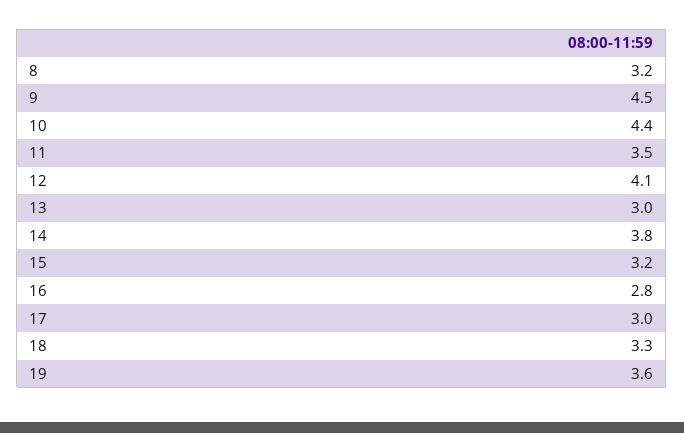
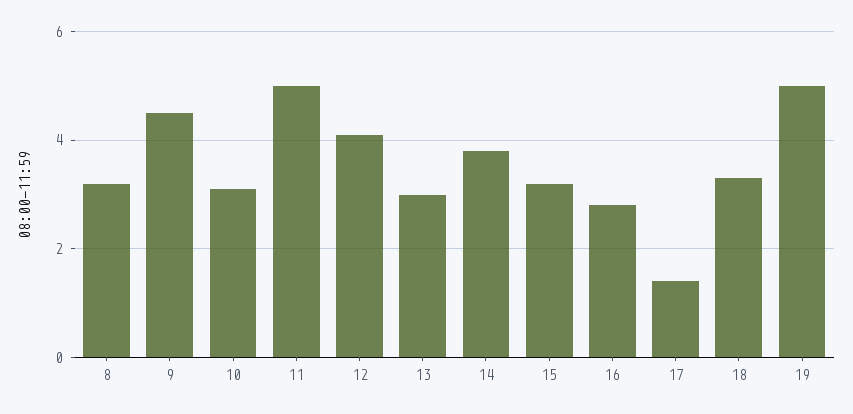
10: 4.4 -> 3
11: 3.5 -> 5
17: 3 -> 1.5
19: 3.6 -> 5

